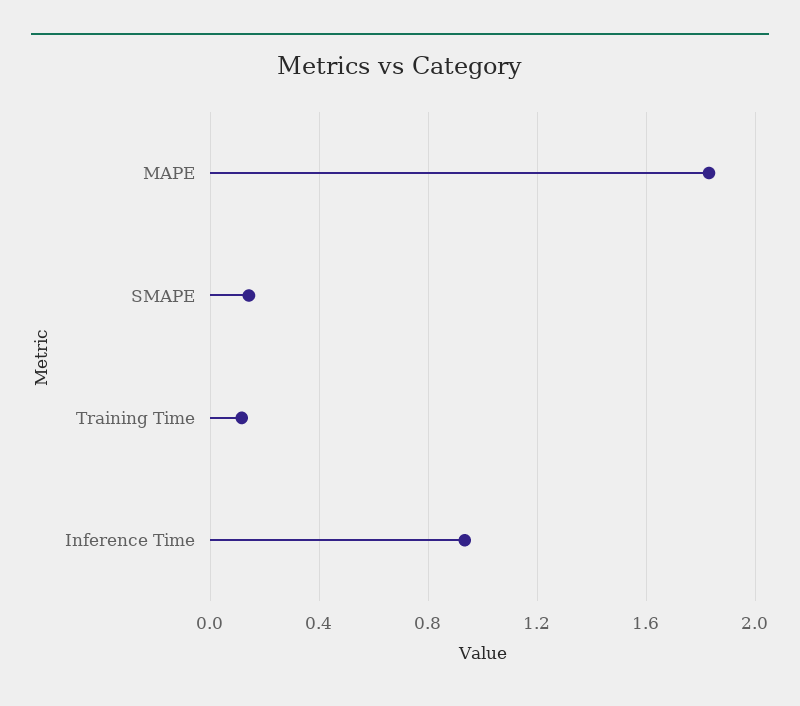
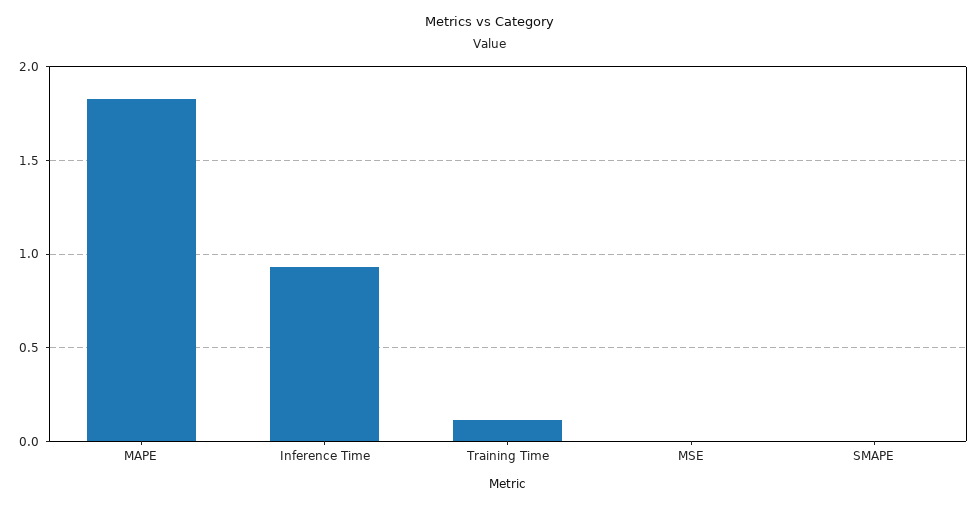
SMAPE: 0.15 -> 0
MSE: none -> 0

